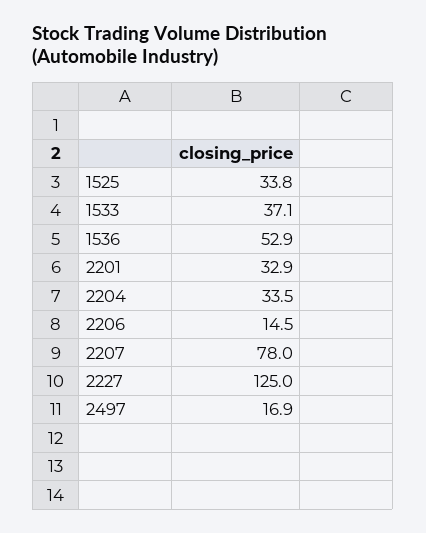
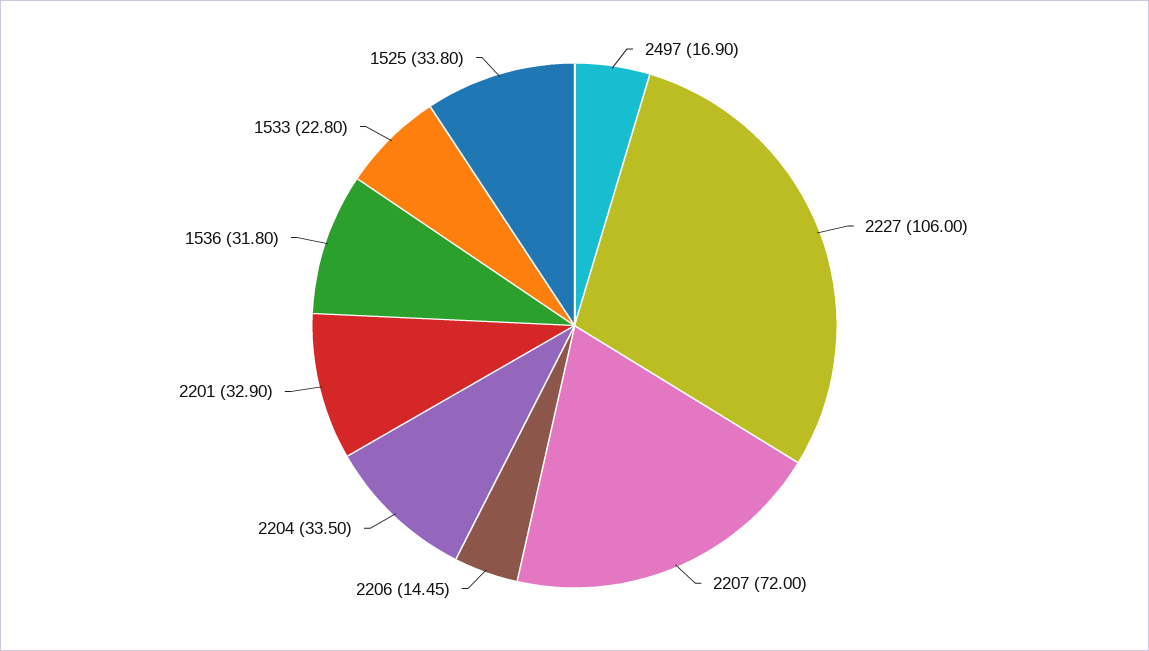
1533: 37.1 -> 22.8
1536: 52.9 -> 31.8
2207: 78 -> 72
2227: 125 -> 106

